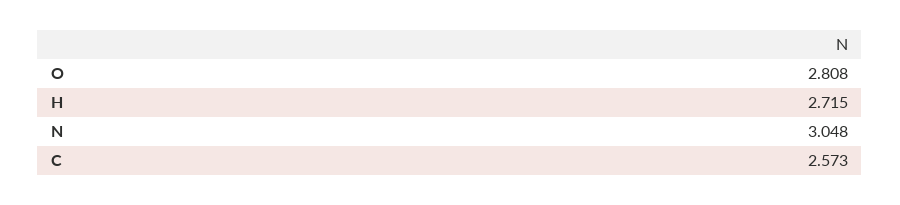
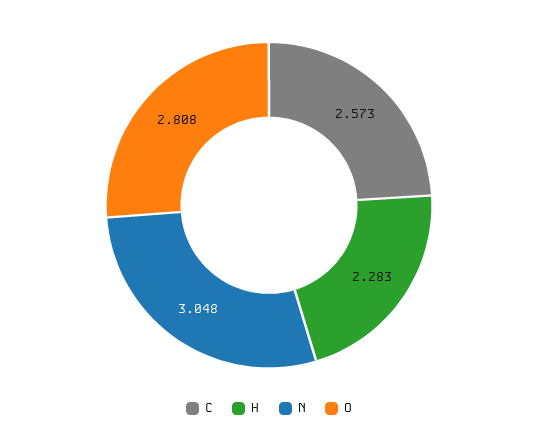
H: 2.715 -> 2.283

